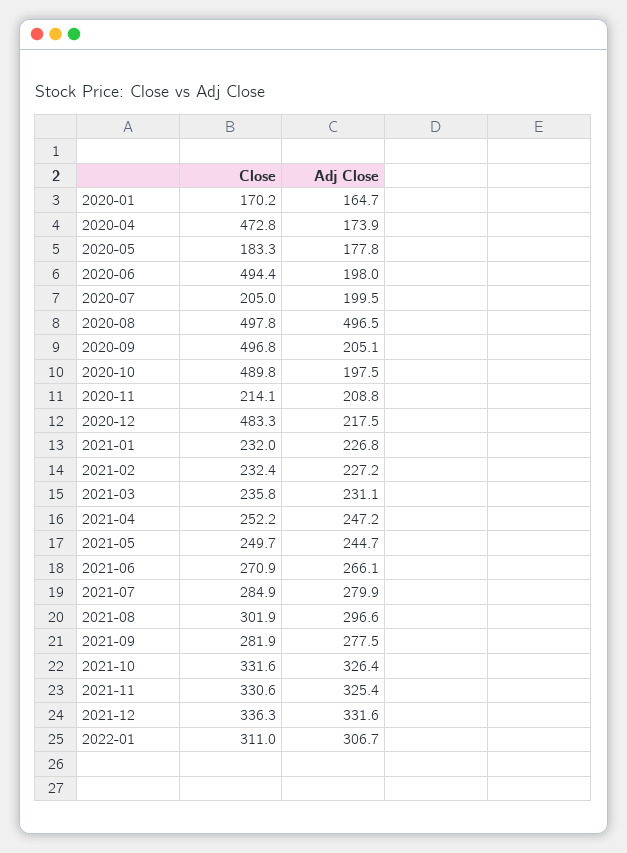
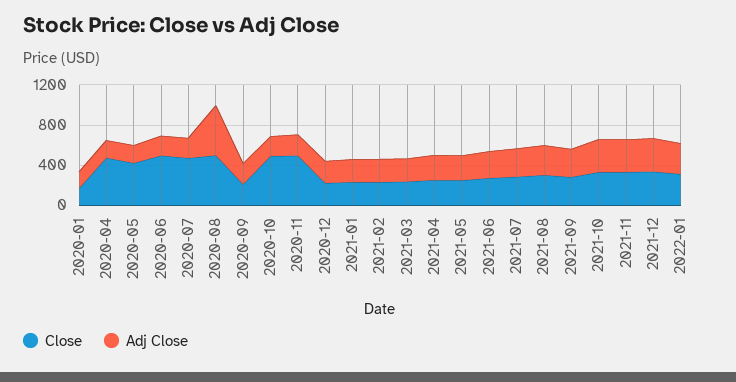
Close, 2020-05: 183.3 -> 400
Close, 2020-07: 205 -> 500
Close, 2020-09: 496.8 -> 200
Close, 2020-11: 214.1 -> 500
Close, 2020-12: 483.3 -> 200

